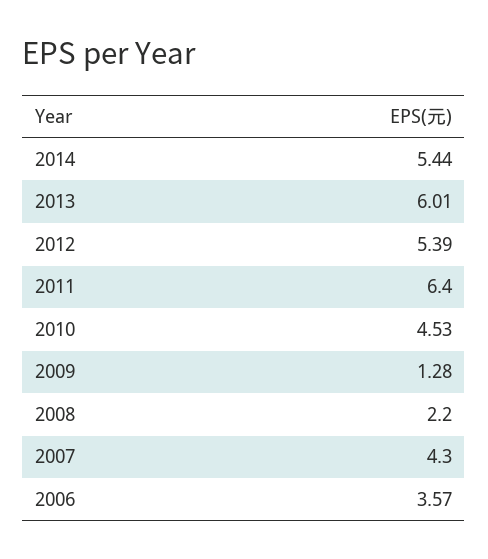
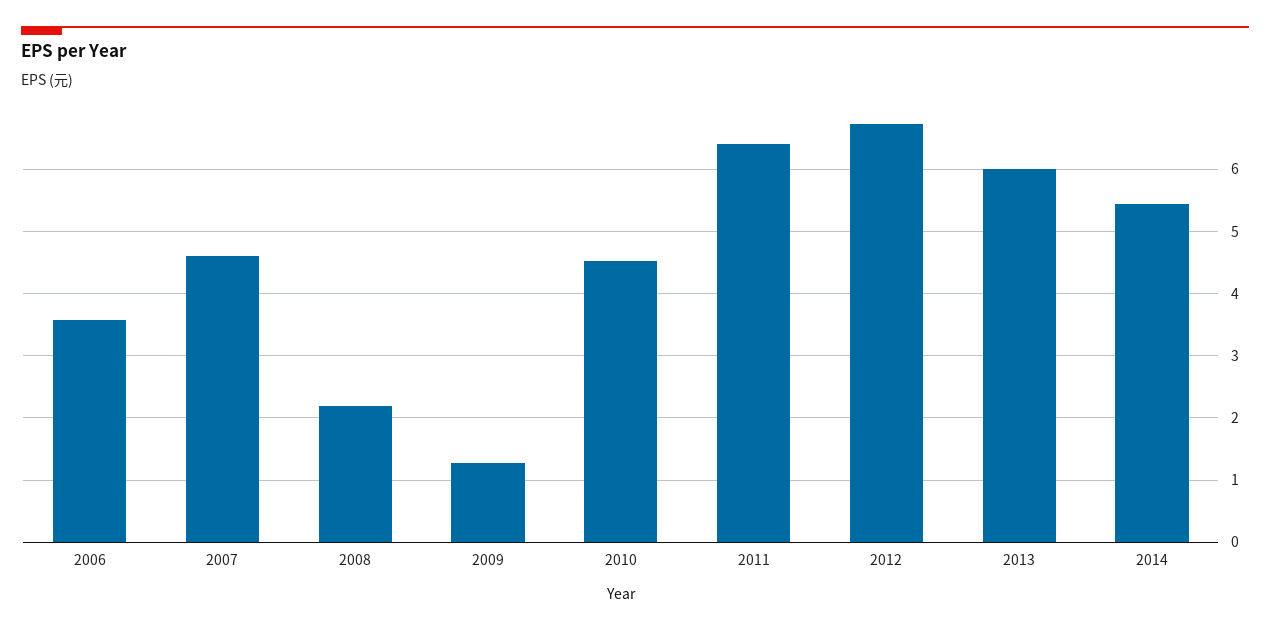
2012: 5.39 -> 6.7
2007: 4.3 -> 4.6

